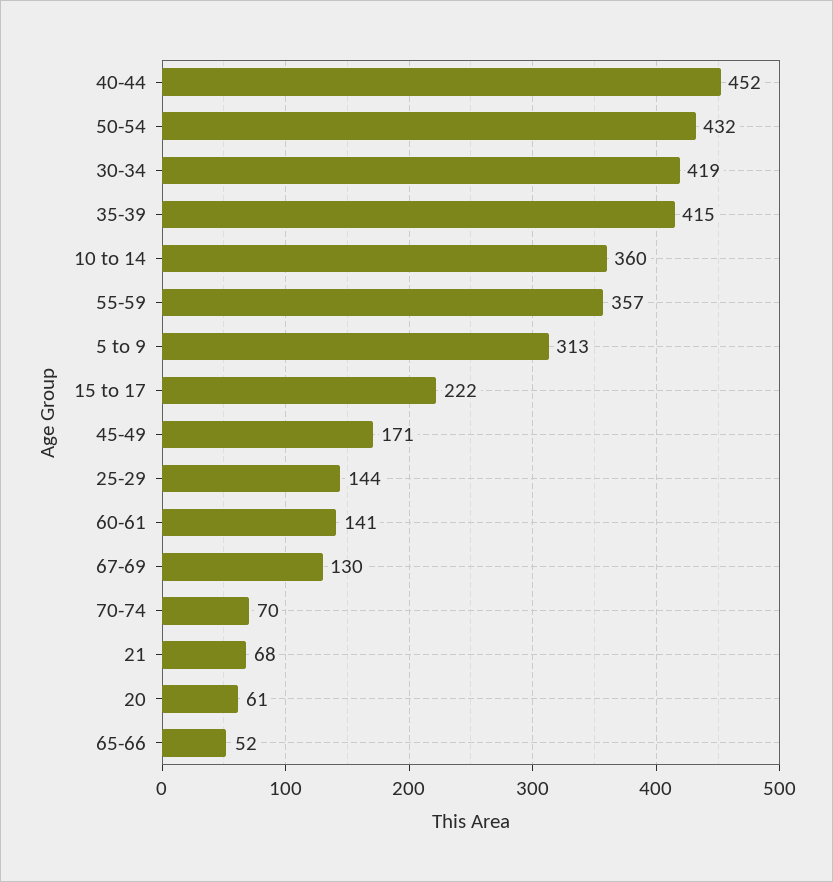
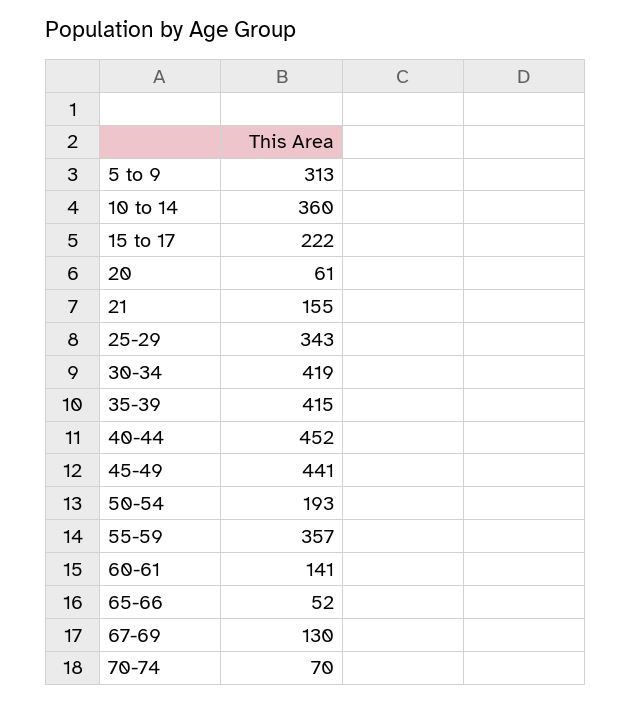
50-54: 432 -> 193
45-49: 171 -> 441
25-29: 144 -> 343
21: 68 -> 155

